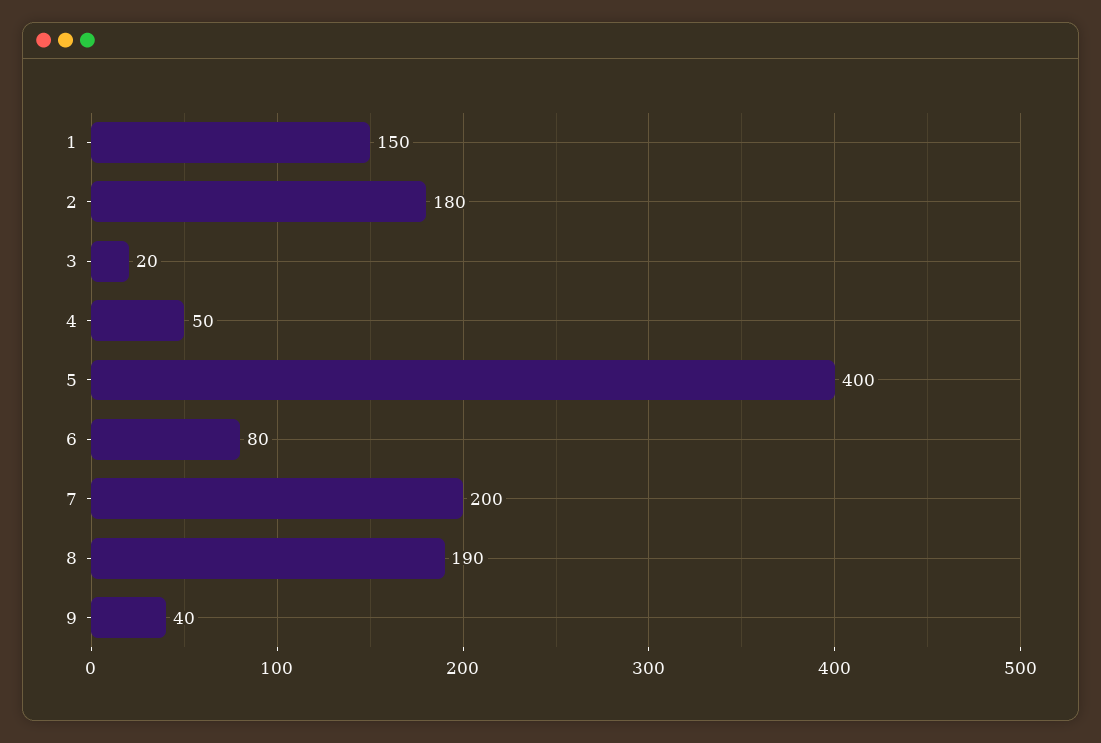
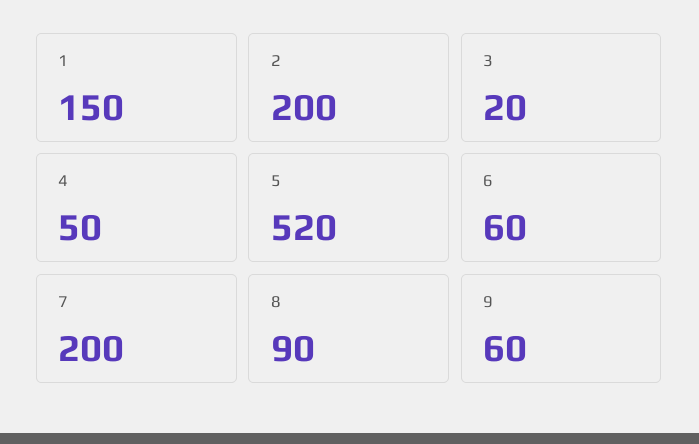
2: 180 -> 200
5: 400 -> 520
6: 80 -> 60
8: 190 -> 90
9: 40 -> 60

